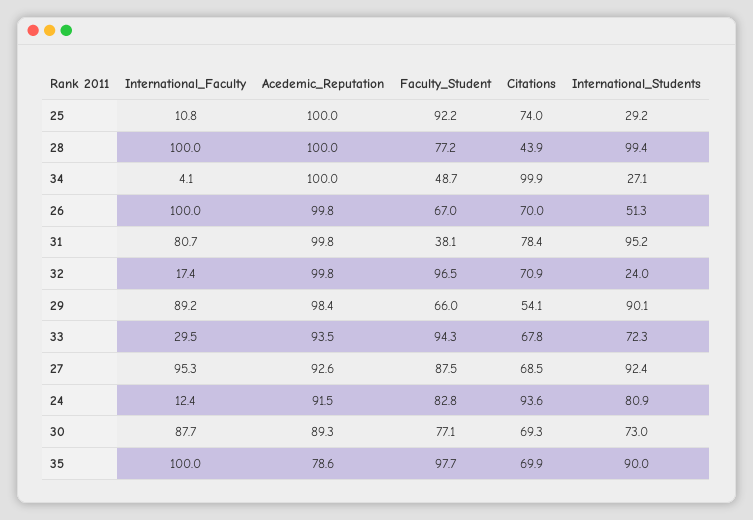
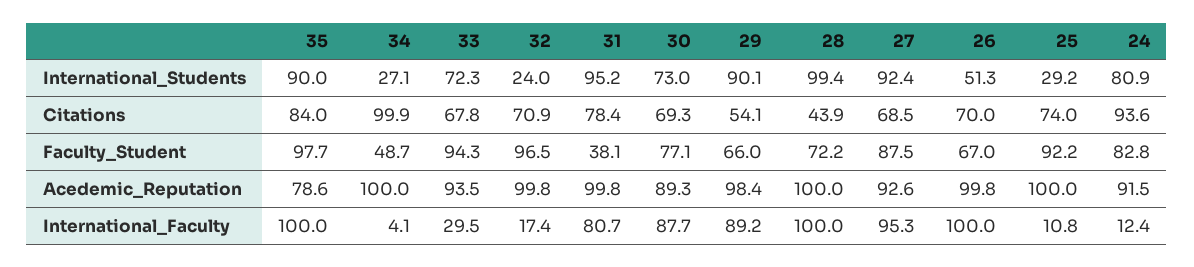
Faculty_Student, 28: 77.2 -> 72.2
Citations, 35: 69.9 -> 84

